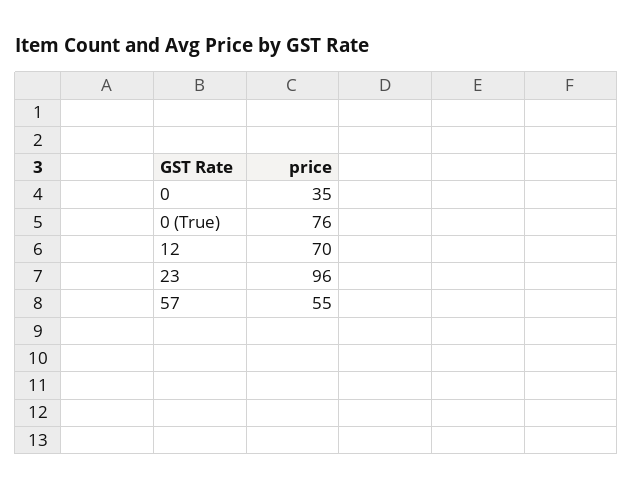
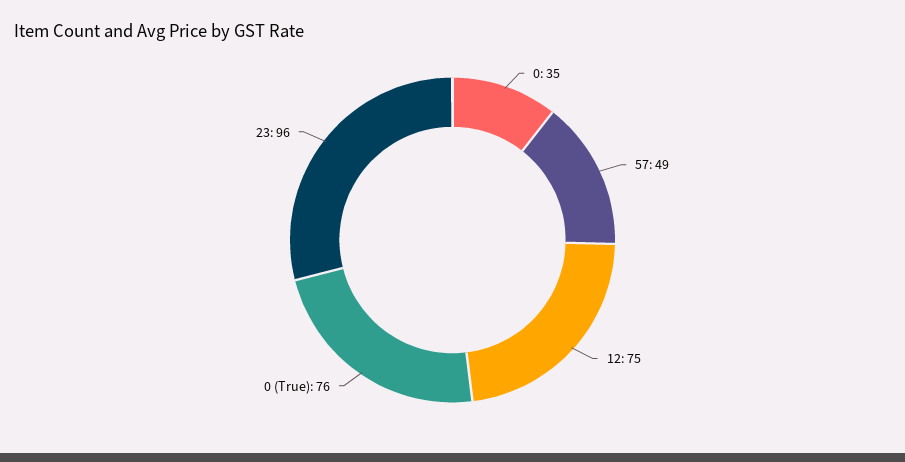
12: 70 -> 75
57: 55 -> 49

